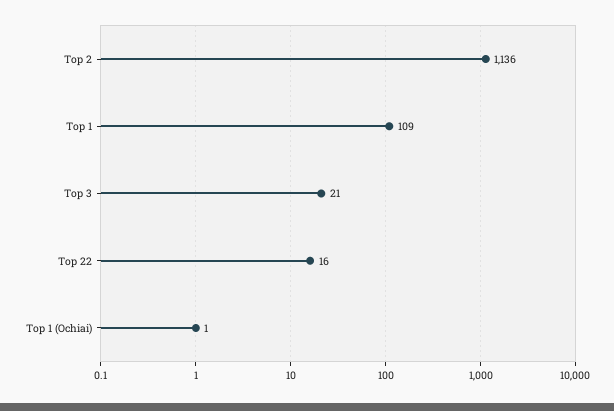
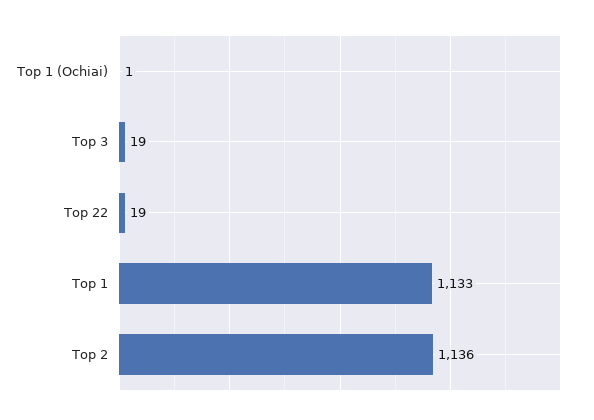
Top 1: 109 -> 1133
Top 3: 21 -> 19
Top 22: 16 -> 19

